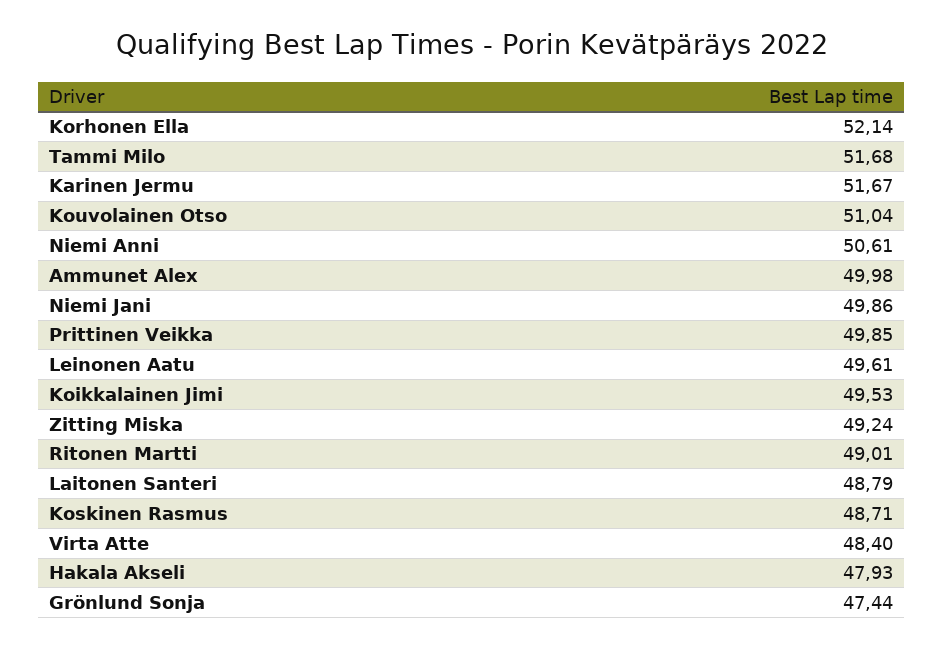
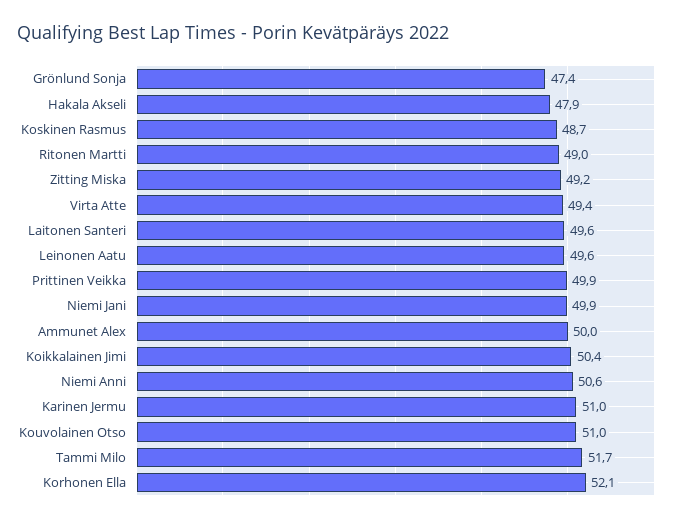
Karinen Jermu: 51.67 -> 51
Koikkalainen Jimi: 49.53 -> 50.4
Laitonen Santeri: 48.79 -> 49.6
Virta Atte: 48.4 -> 49.4

